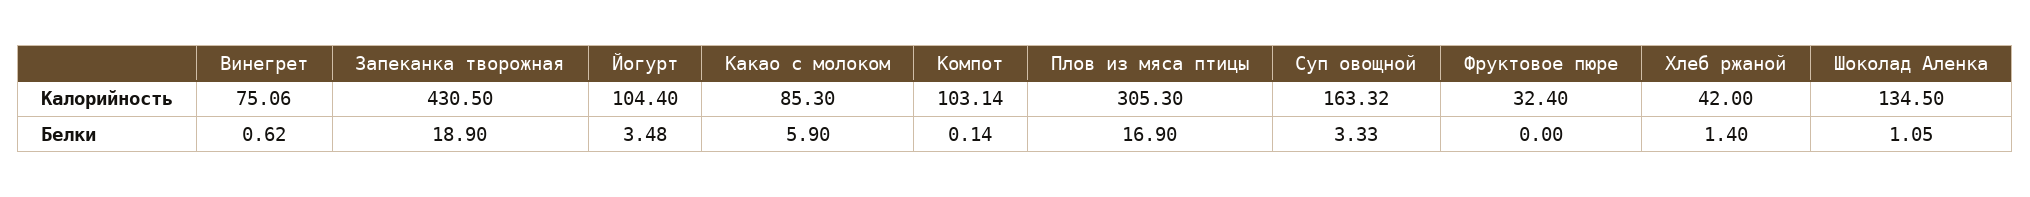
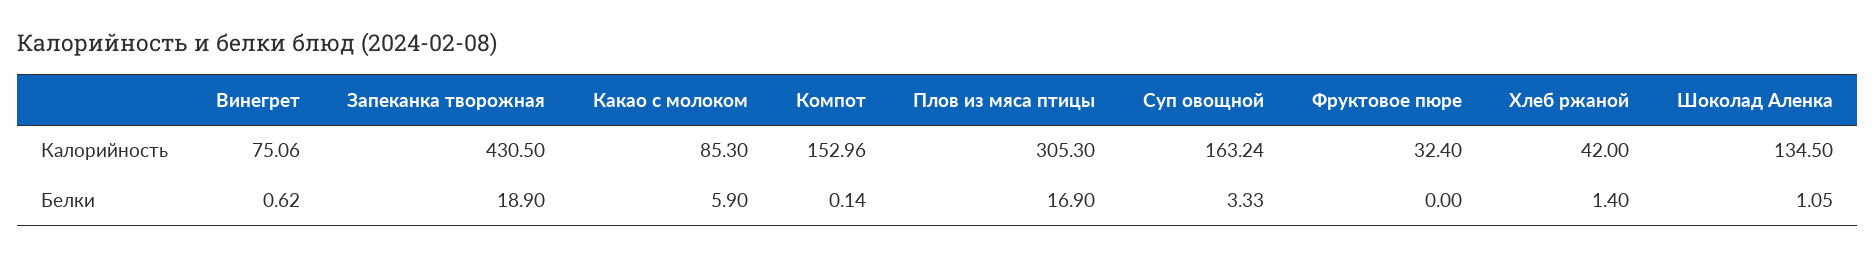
Йогурт, Калорийность: 104.4 -> none
Компот, Калорийность: 103.14 -> 152.96
Суп овощной, Калорийность: 163.32 -> 163.24
Йогурт, Белки: 3.48 -> none

